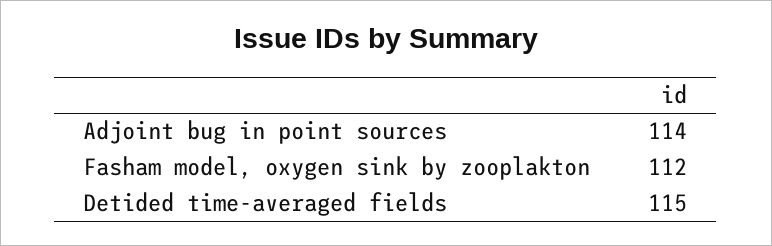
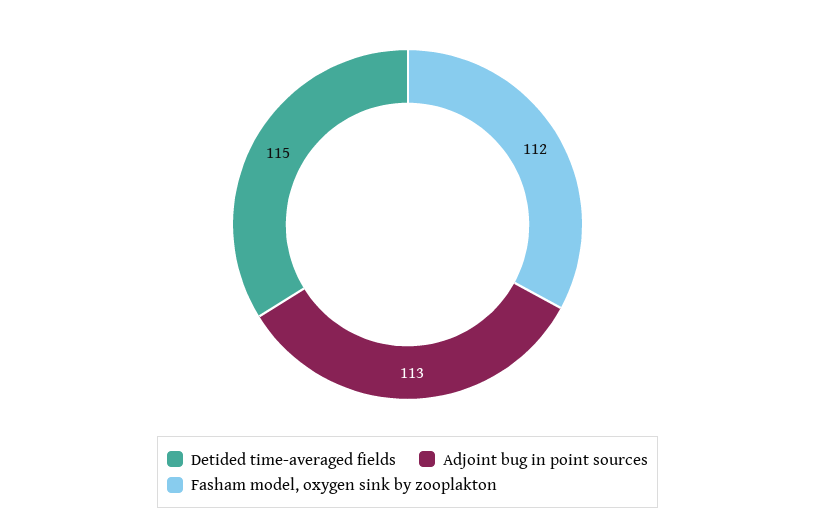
Adjoint bug in point sources: 114 -> 113

